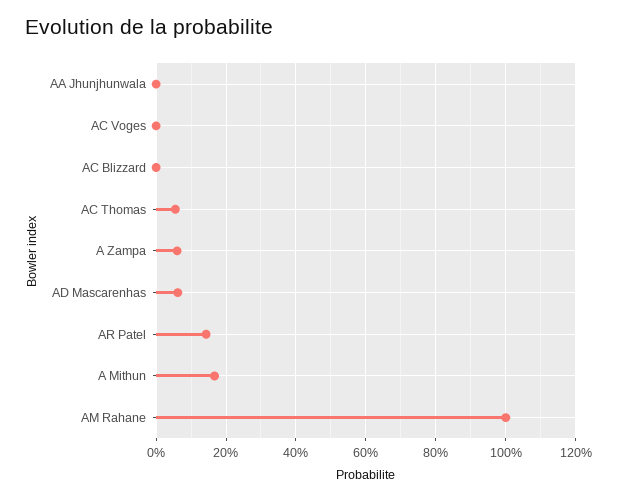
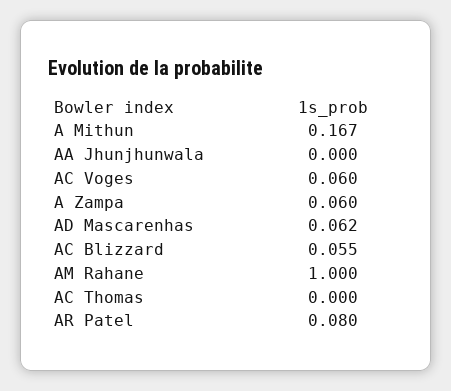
AC Voges: 0 -> 0.06
AC Blizzard: 0 -> 0.055
AC Thomas: 0.06 -> 0
AR Patel: 0.14 -> 0.08

